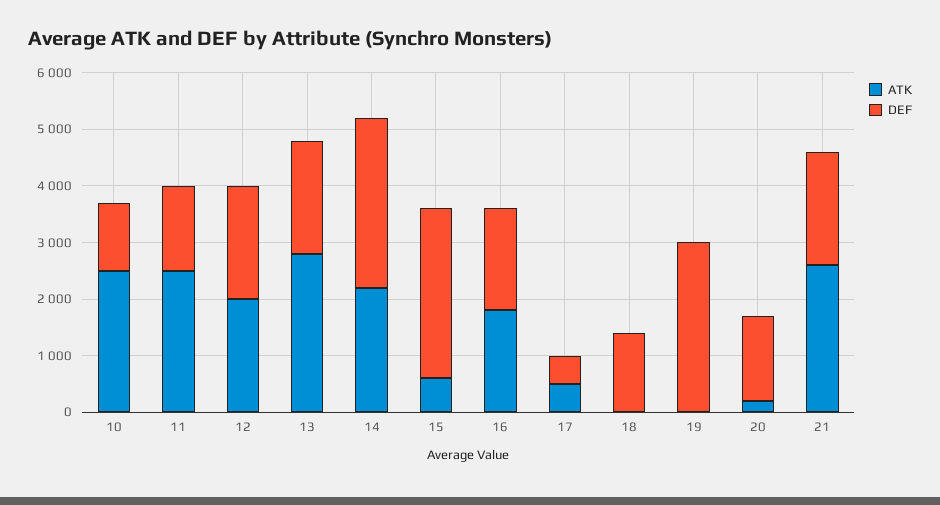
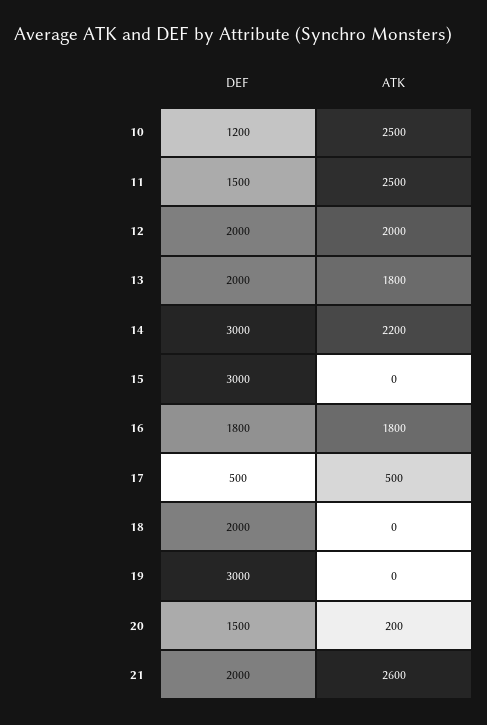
ATK, 13: 2800 -> 1800
ATK, 15: 600 -> 0
DEF, 18: 1400 -> 2000

